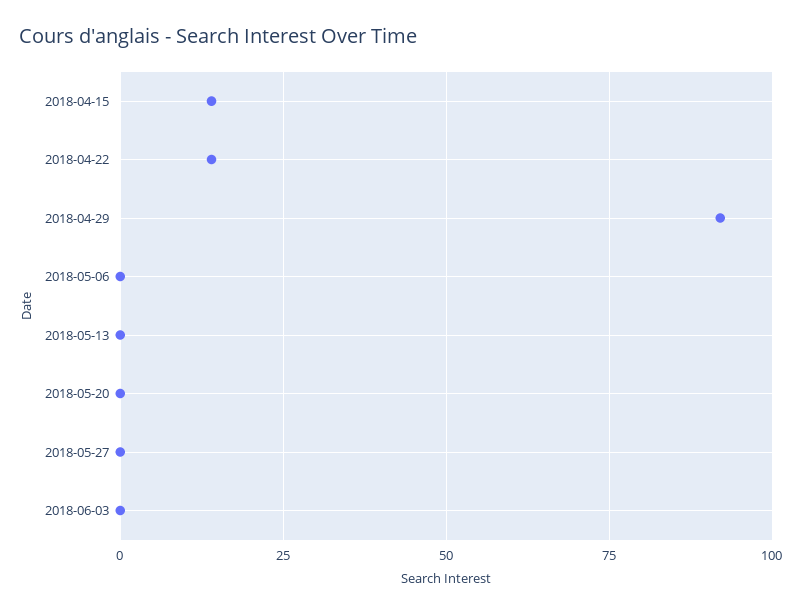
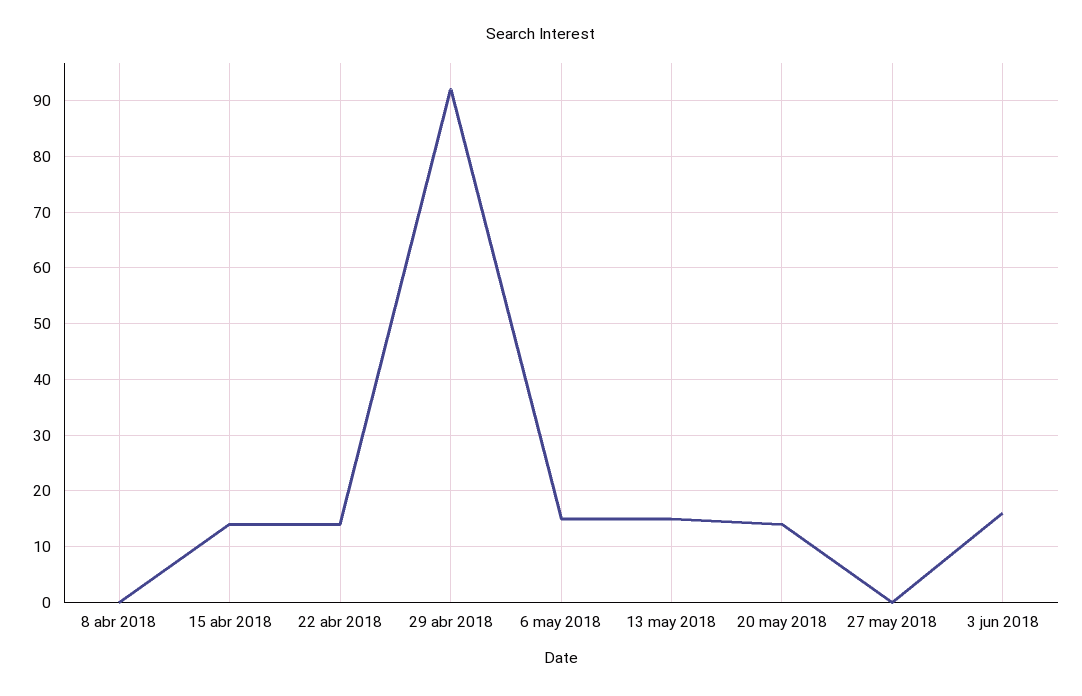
2018-05-06: 0 -> 15
2018-05-13: 0 -> 15
2018-05-20: 0 -> 15
2018-06-03: 0 -> 15
8 abr 2018: none -> 0

